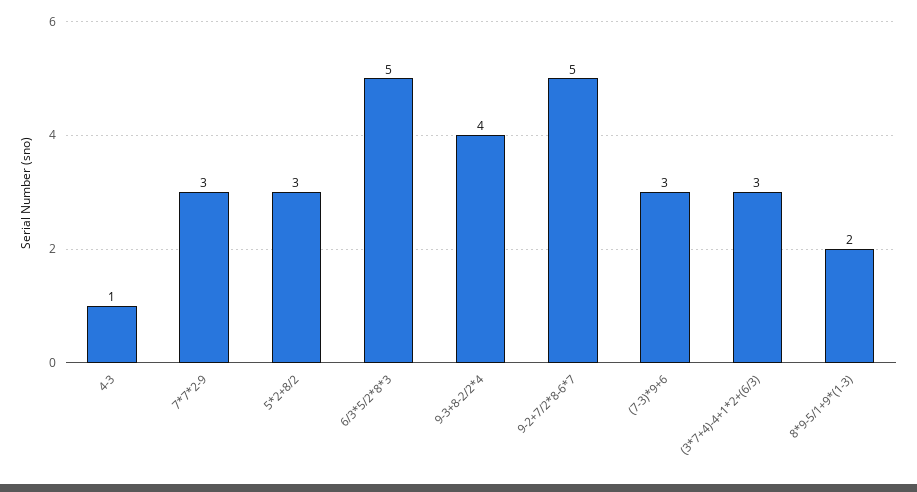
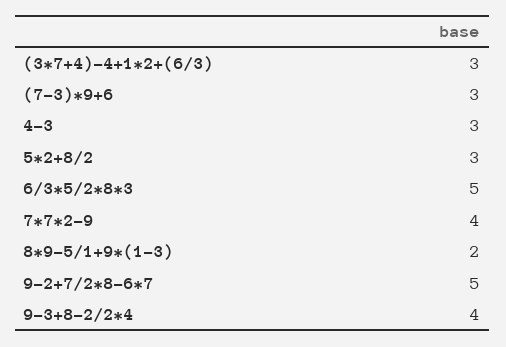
4-3: 1 -> 3
7*7*2-9: 3 -> 4

